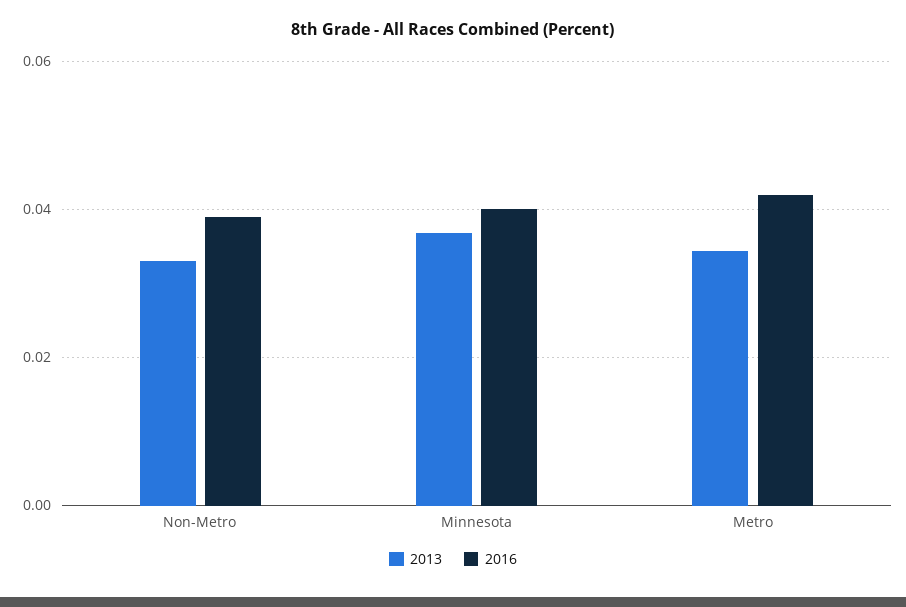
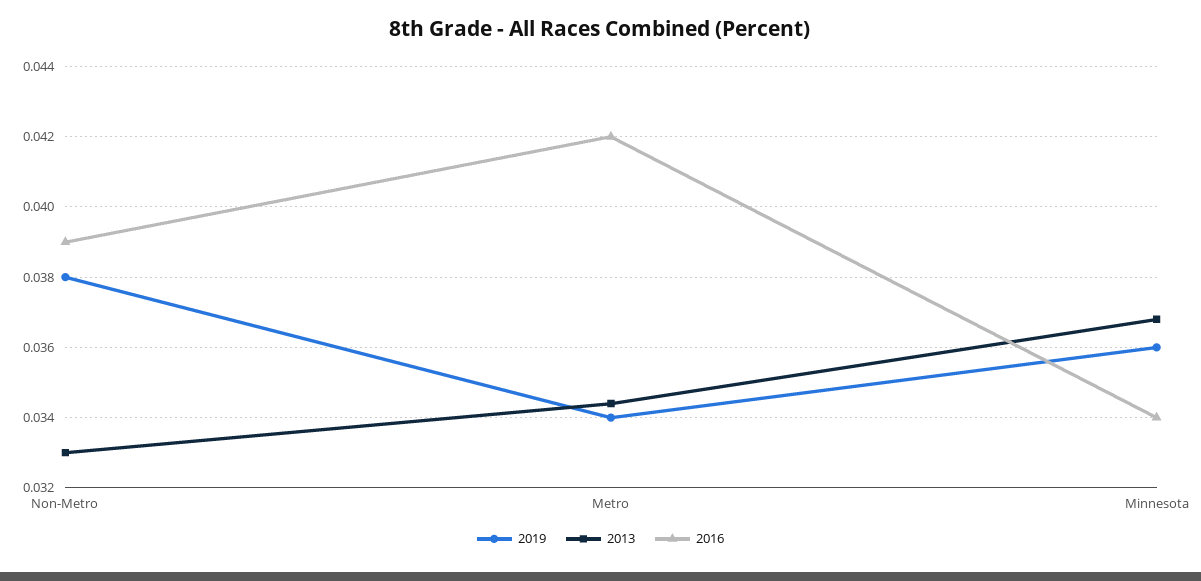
2016, Minnesota: 0.04 -> 0.034
2019, Non-Metro: none -> 0.038
2019, Metro: none -> 0.034
2019, Minnesota: none -> 0.036

